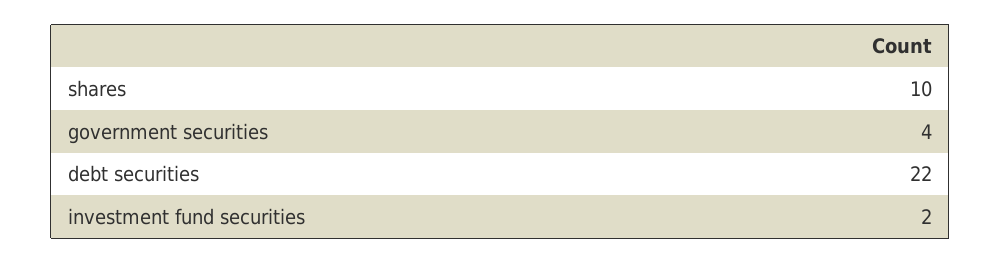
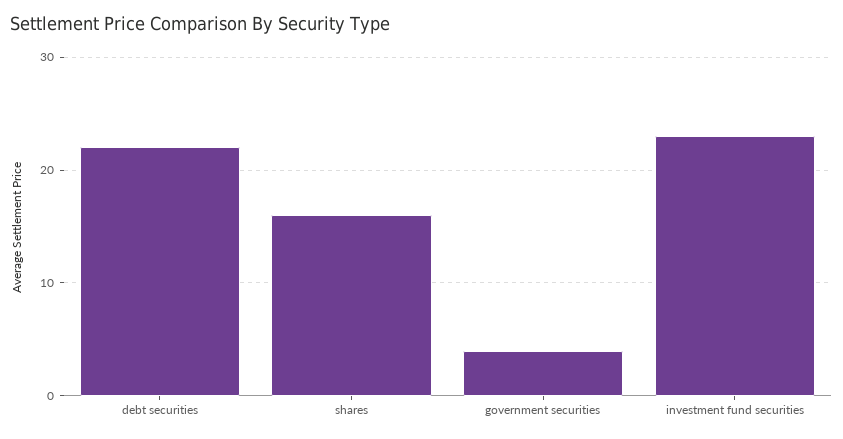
shares: 10 -> 16
investment fund securities: 2 -> 23

